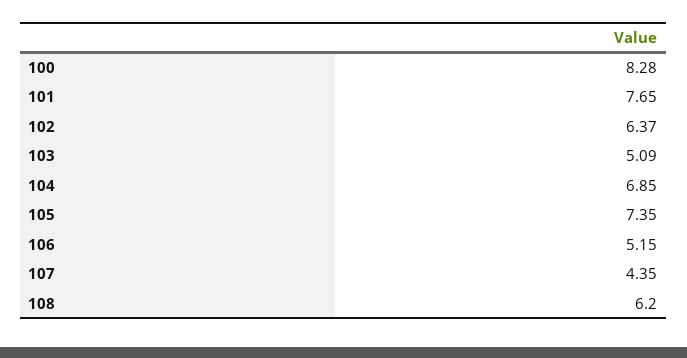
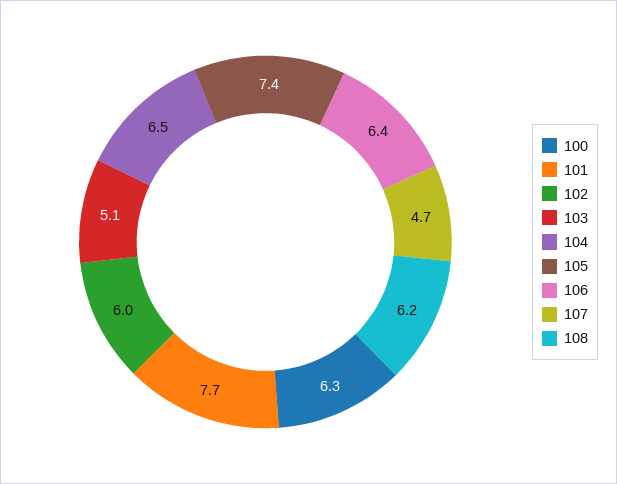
100: 8.28 -> 6.3
102: 6.37 -> 6
104: 6.85 -> 6.5
106: 5.15 -> 6.4
107: 4.35 -> 4.7

